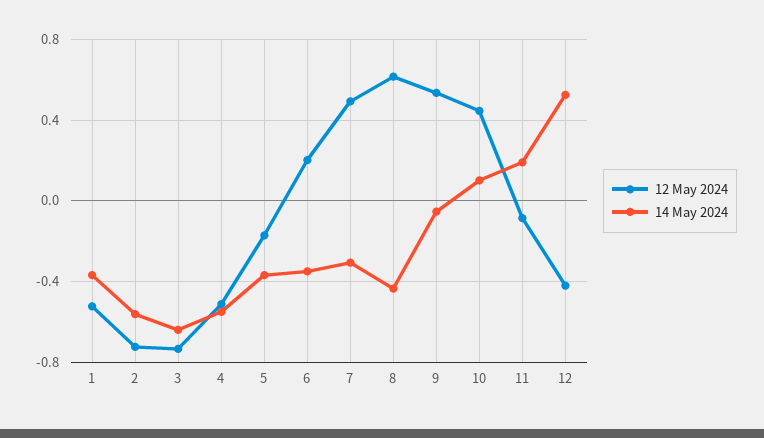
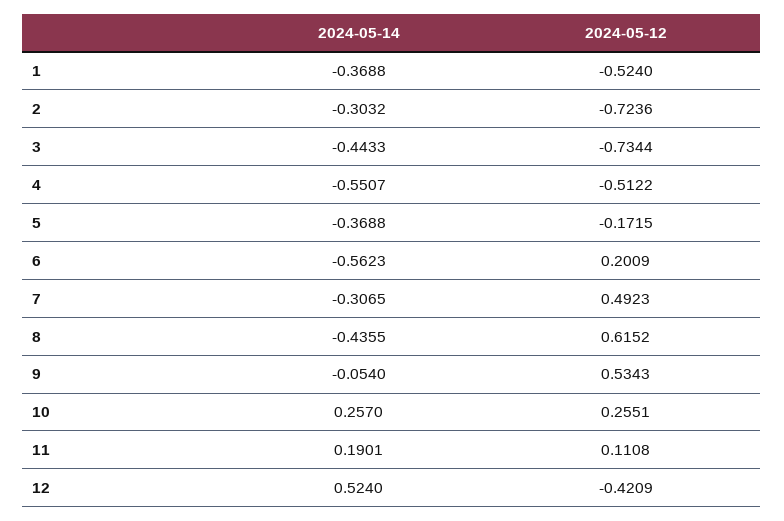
14 May 2024, 2: -0.55 -> -0.3032
14 May 2024, 3: -0.65 -> -0.4433
14 May 2024, 6: -0.35 -> -0.5623
12 May 2024, 10: 0.45 -> 0.2551
14 May 2024, 10: 0.1 -> 0.257
12 May 2024, 11: -0.1 -> 0.1108

